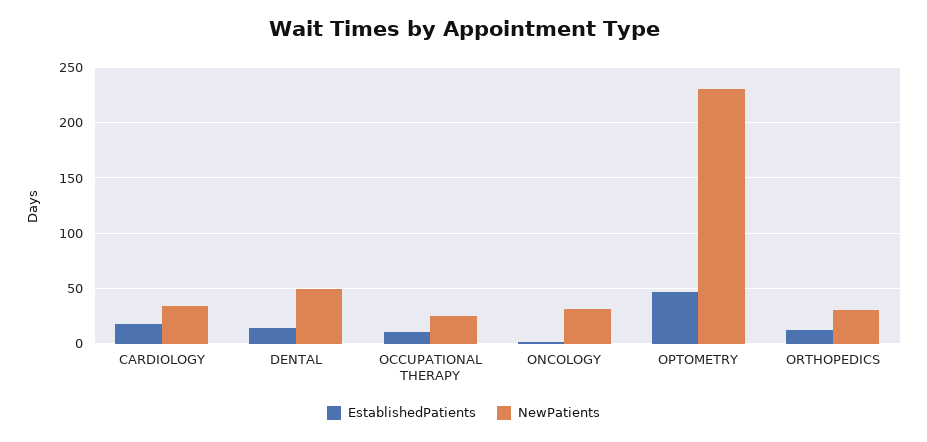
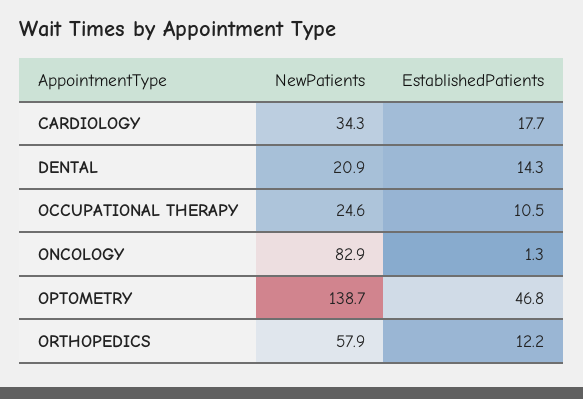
NewPatients, DENTAL: 50 -> 20.9
NewPatients, ONCOLOGY: 30 -> 82.9
NewPatients, OPTOMETRY: 230 -> 138.7
NewPatients, ORTHOPEDICS: 30 -> 57.9

